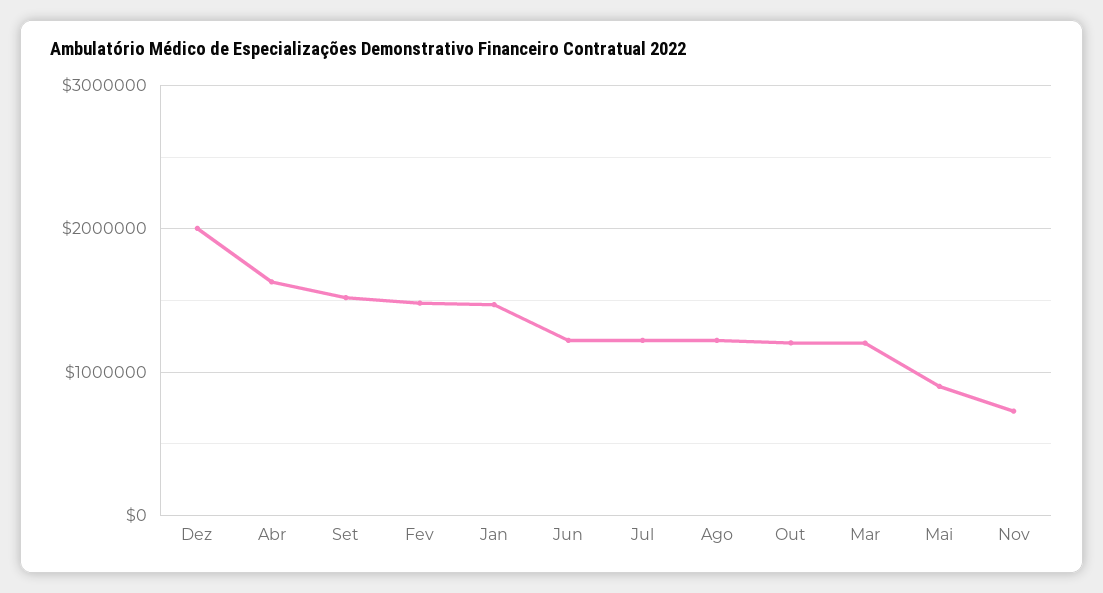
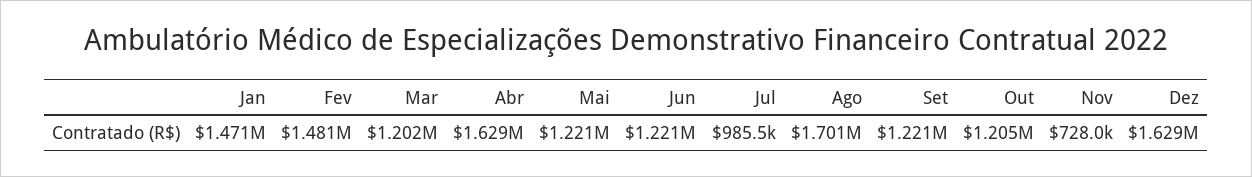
Dez: 2000000 -> 1629000
Set: 1500000 -> 1221000
Jul: 1200000 -> 985500
Ago: 1200000 -> 1701000
Mai: 900000 -> 1221000

